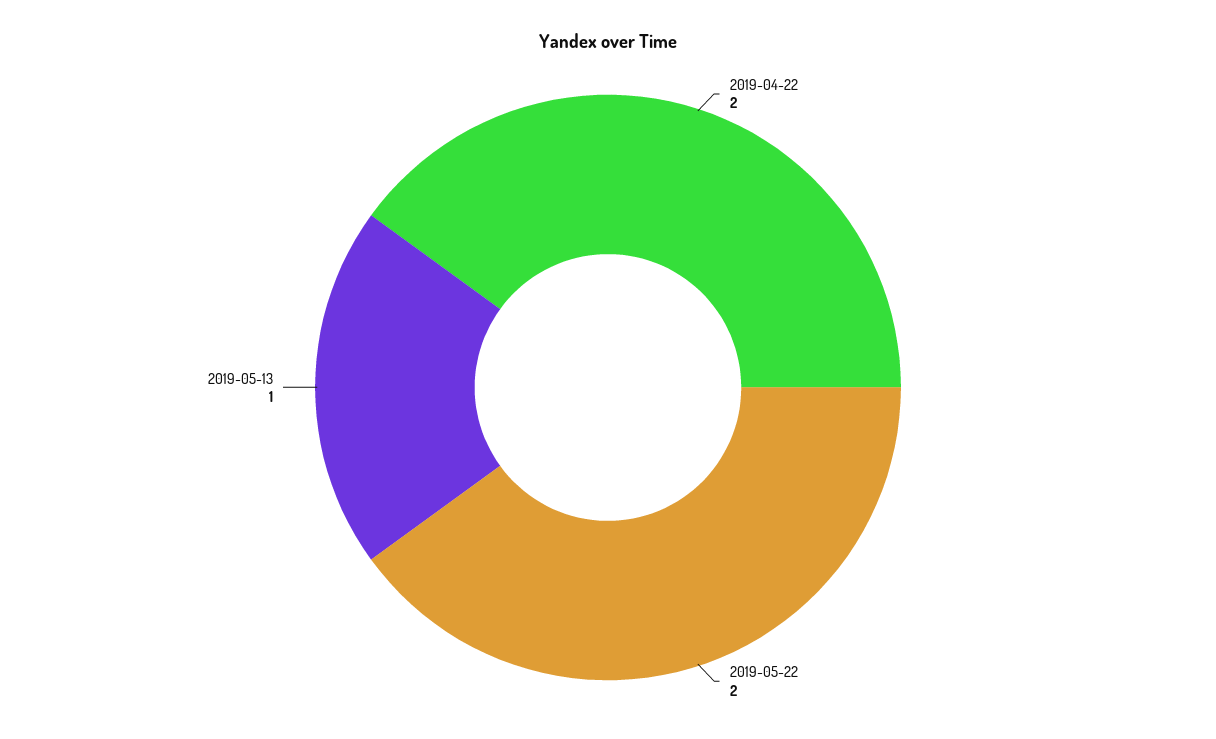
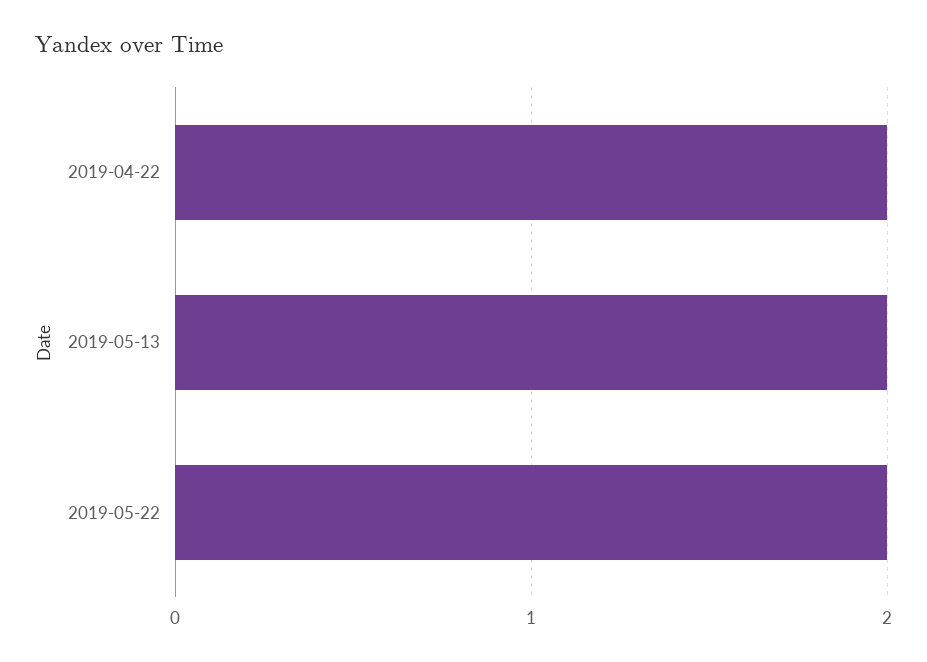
2019-05-13: 1 -> 2

